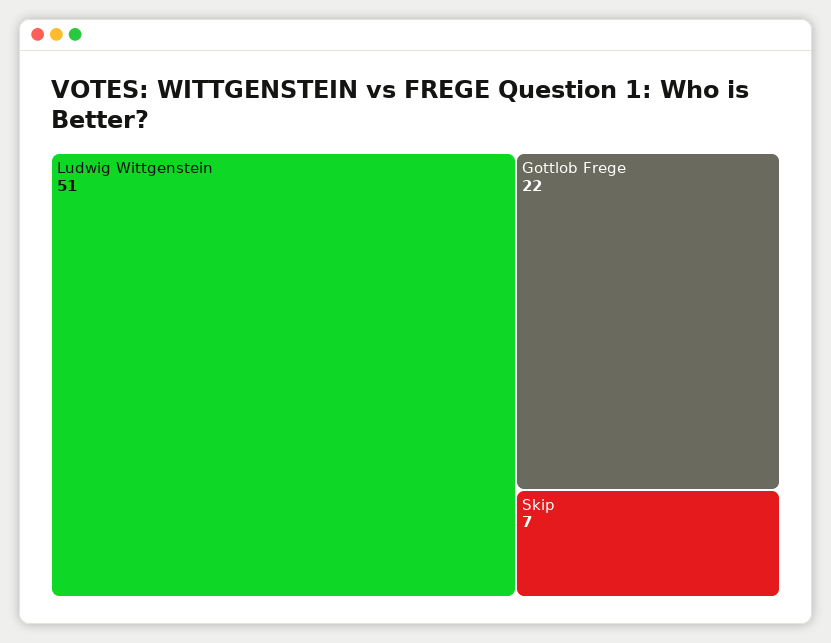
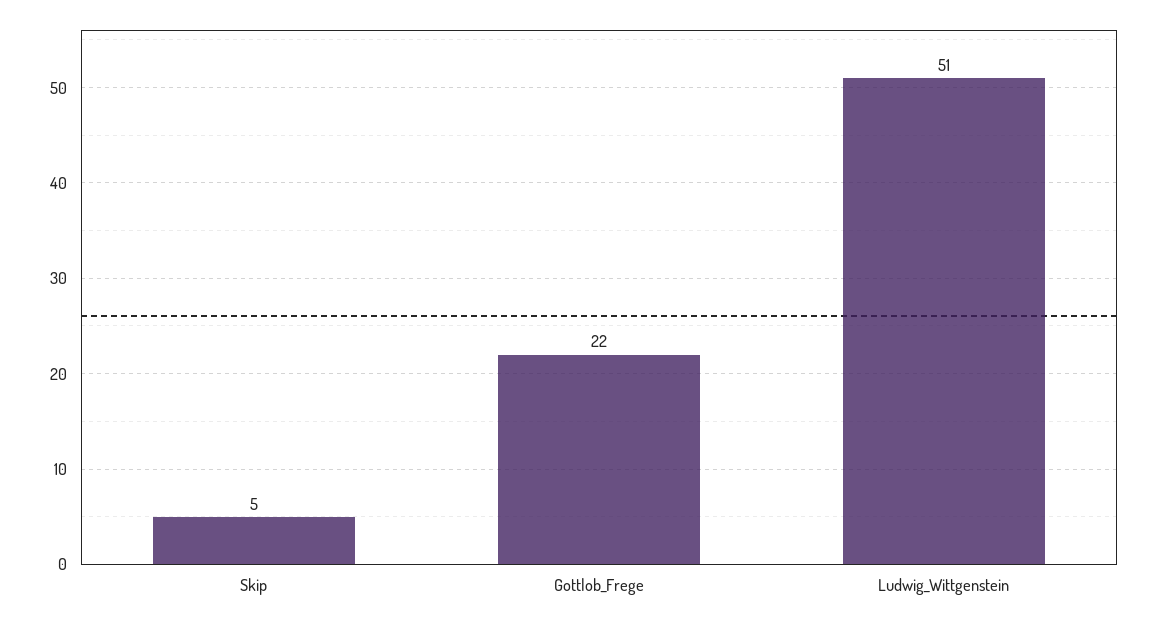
Skip: 7 -> 5

